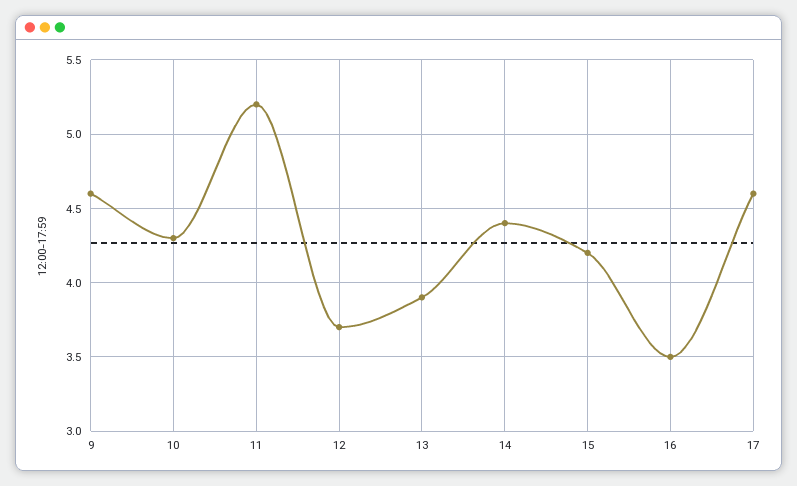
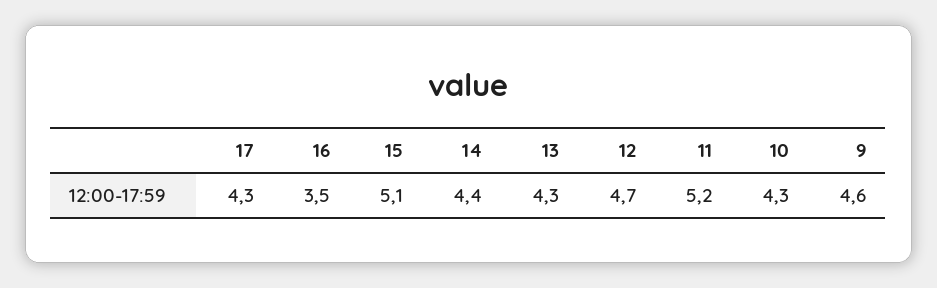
12: 3.7 -> 4.7
13: 3.9 -> 4.3
15: 4.2 -> 5.1
17: 4.6 -> 4.3

